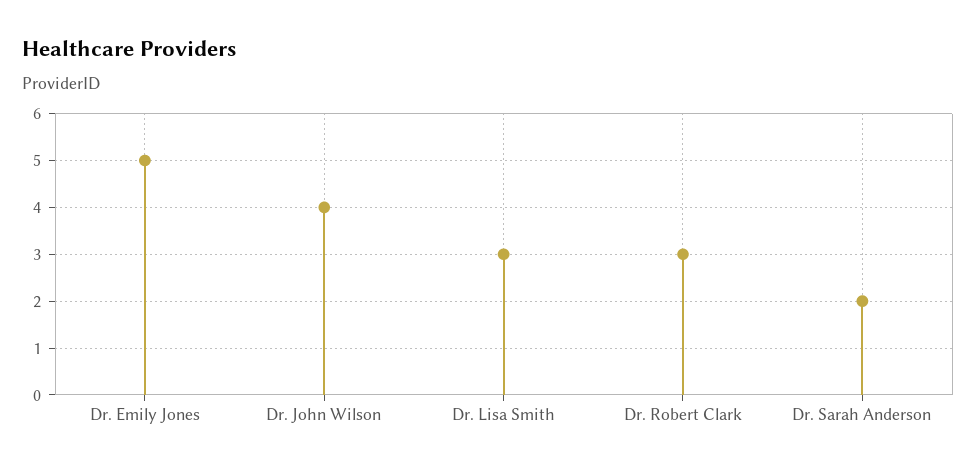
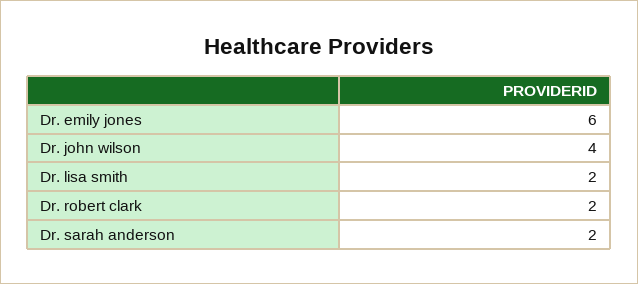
Dr. Emily Jones: 5 -> 6
Dr. Lisa Smith: 3 -> 2
Dr. Robert Clark: 3 -> 2

